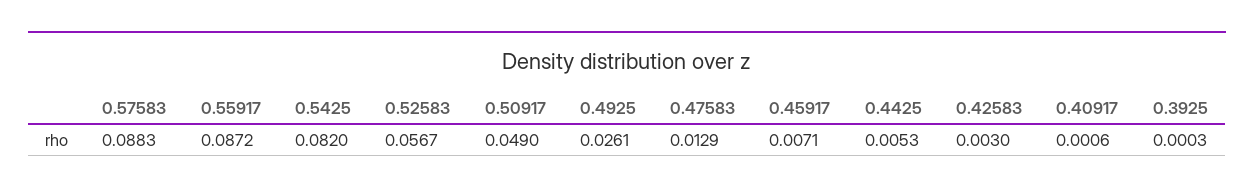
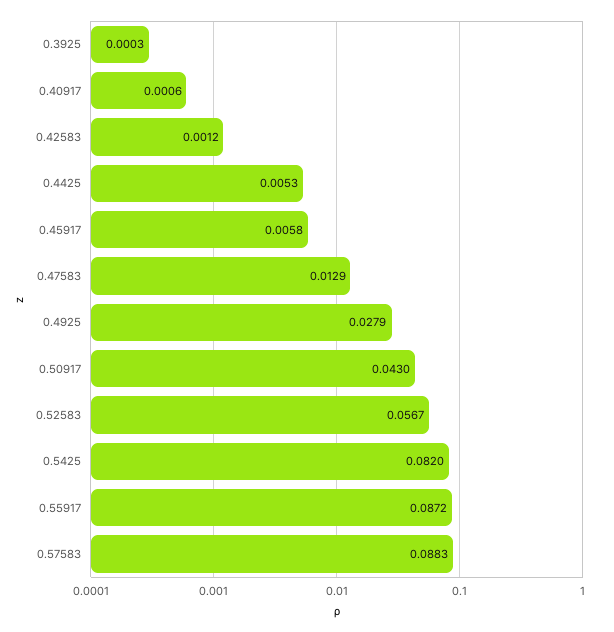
0.50917: 0.049 -> 0.043
0.4925: 0.0261 -> 0.0279
0.45917: 0.0071 -> 0.0058
0.42583: 0.003 -> 0.0012

